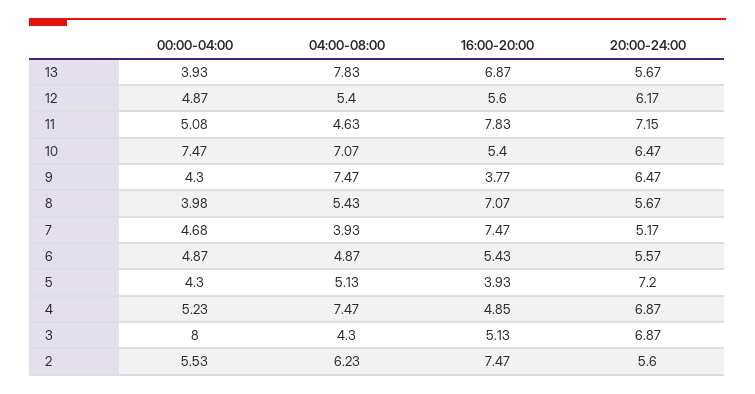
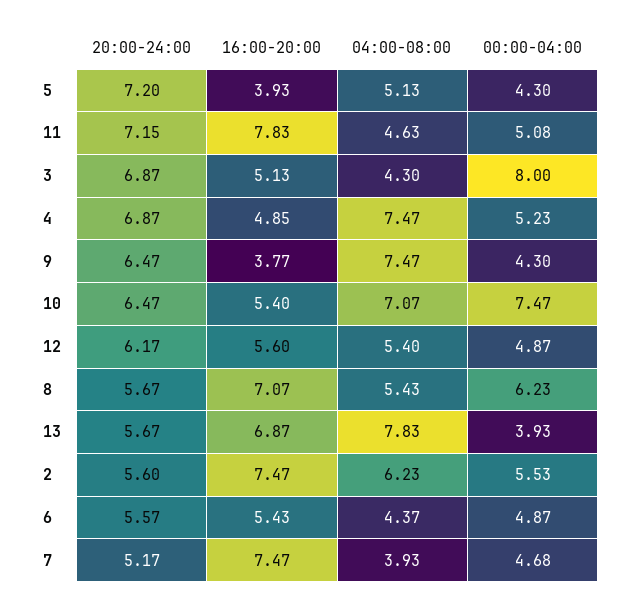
00:00-04:00, 8: 3.98 -> 6.23
04:00-08:00, 6: 4.87 -> 4.37

